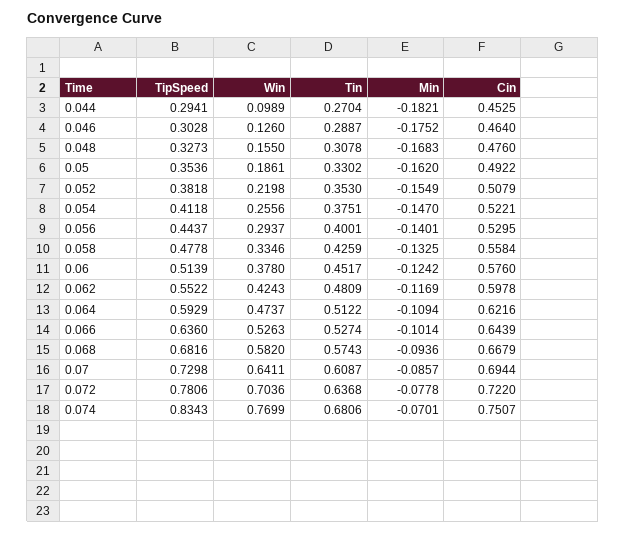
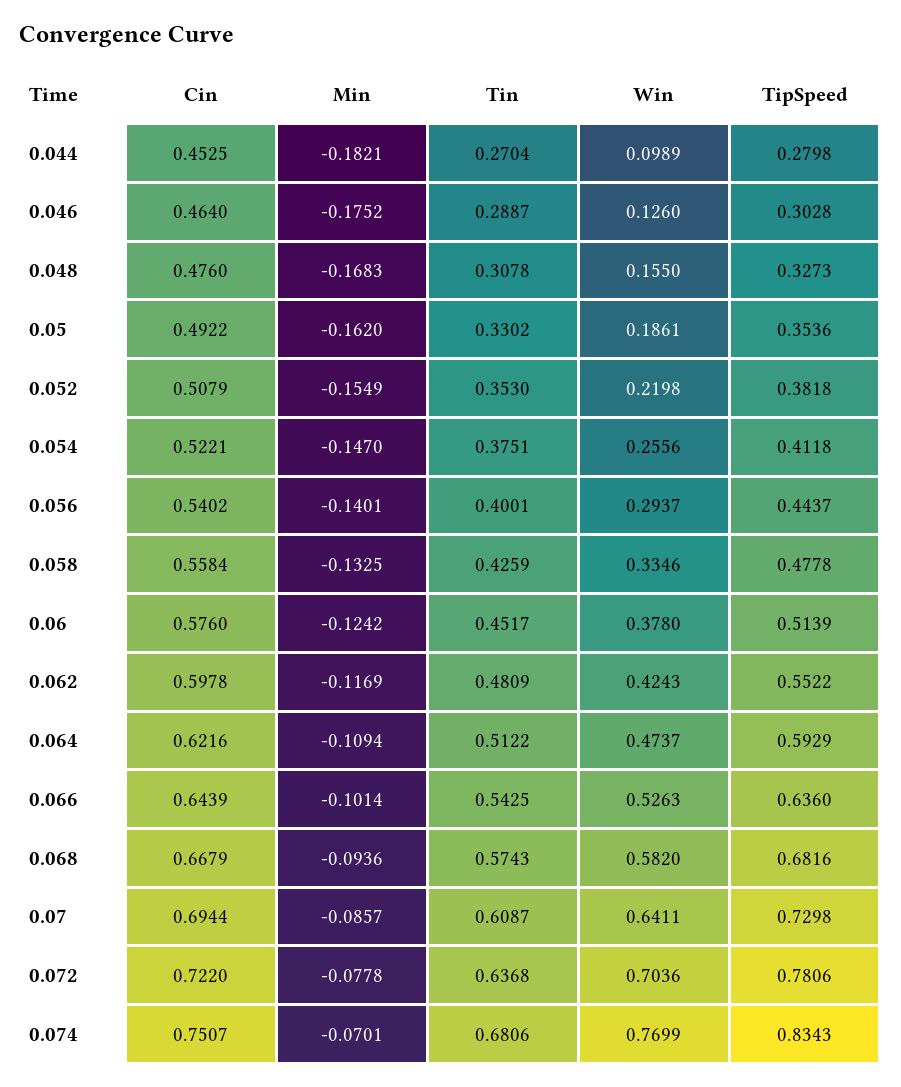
TipSpeed, 0.044: 0.2941 -> 0.2798
Cin, 0.056: 0.5295 -> 0.5402
Tin, 0.066: 0.5274 -> 0.5425

